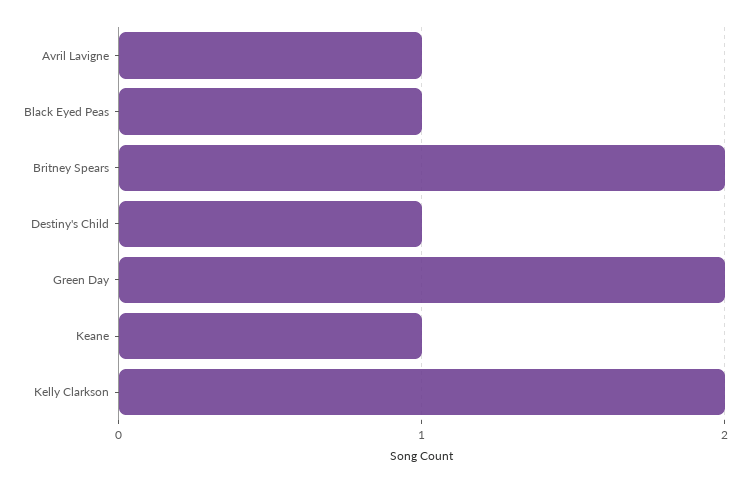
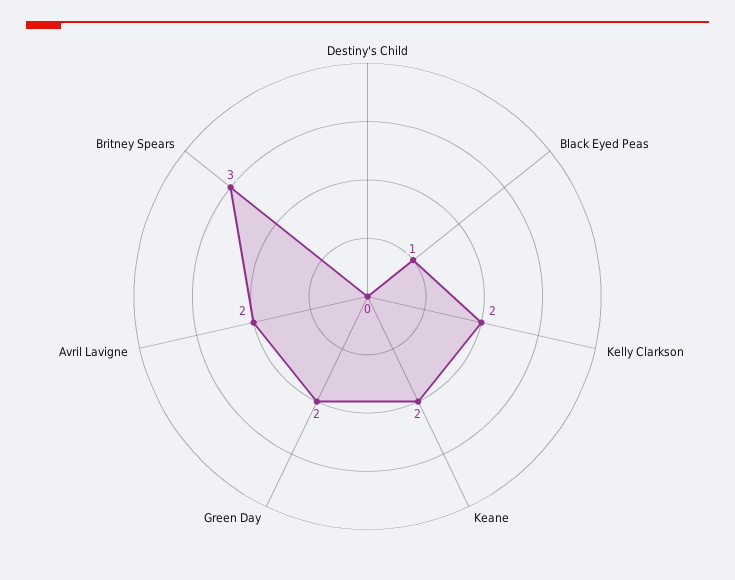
Avril Lavigne: 1 -> 2
Britney Spears: 2 -> 3
Destiny's Child: 1 -> 0
Keane: 1 -> 2

